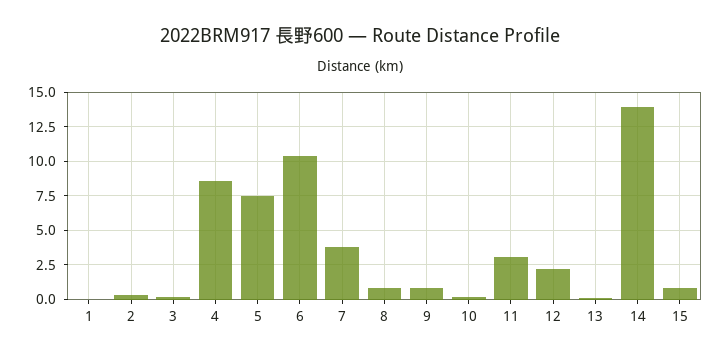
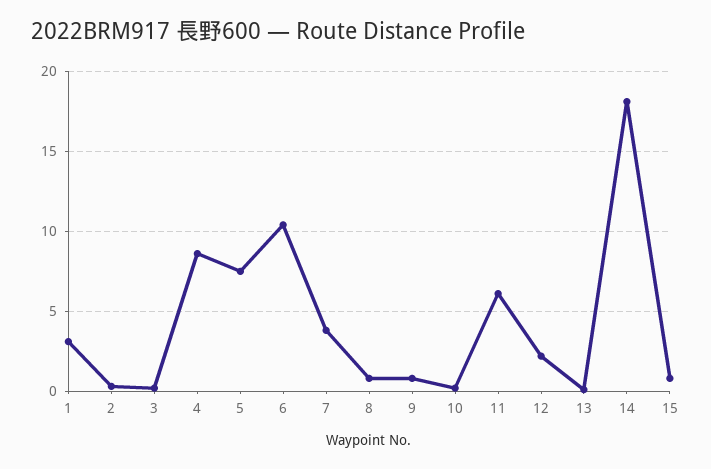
1: 0 -> 3
11: 3 -> 6
14: 14 -> 18

